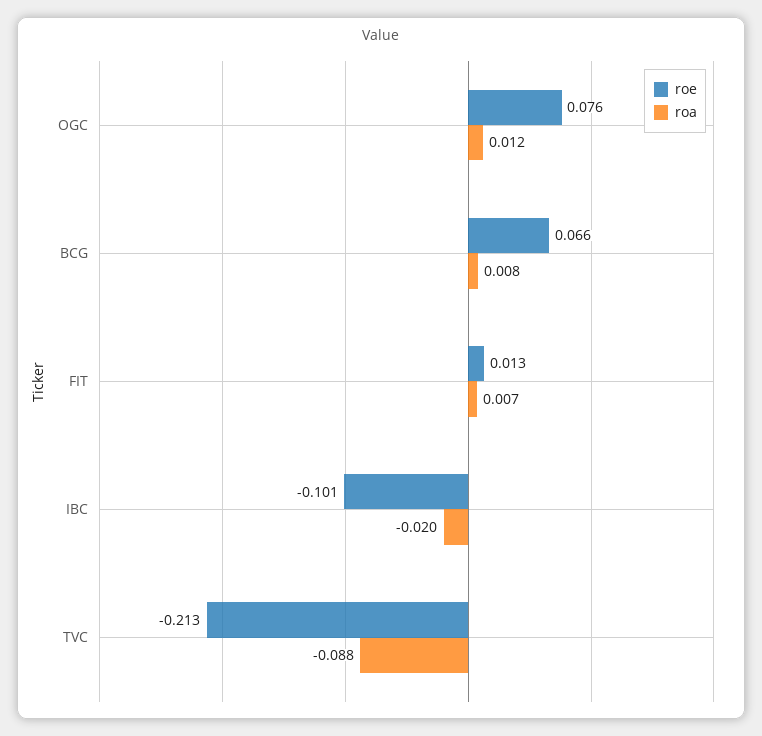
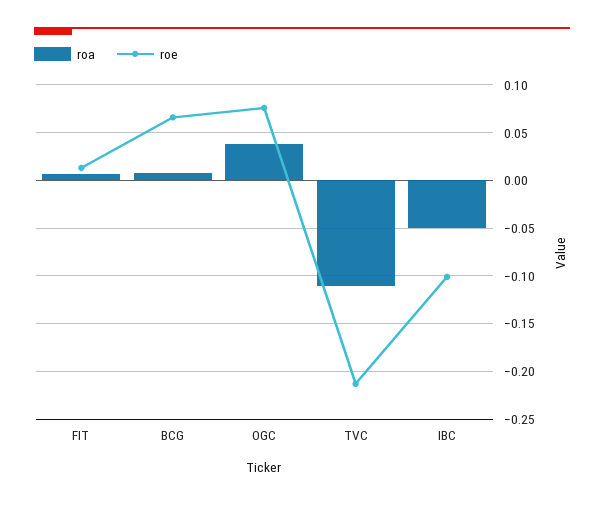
roa, OGC: 0.012 -> 0.04
roa, IBC: -0.02 -> -0.05
roa, TVC: -0.088 -> -0.11

